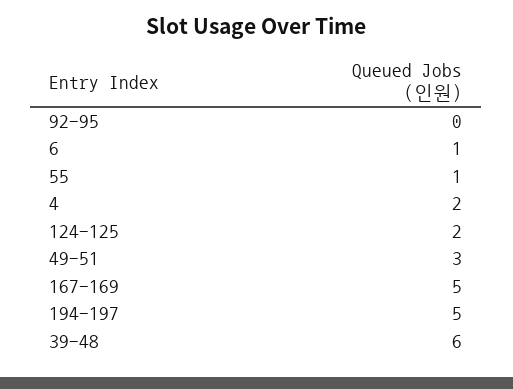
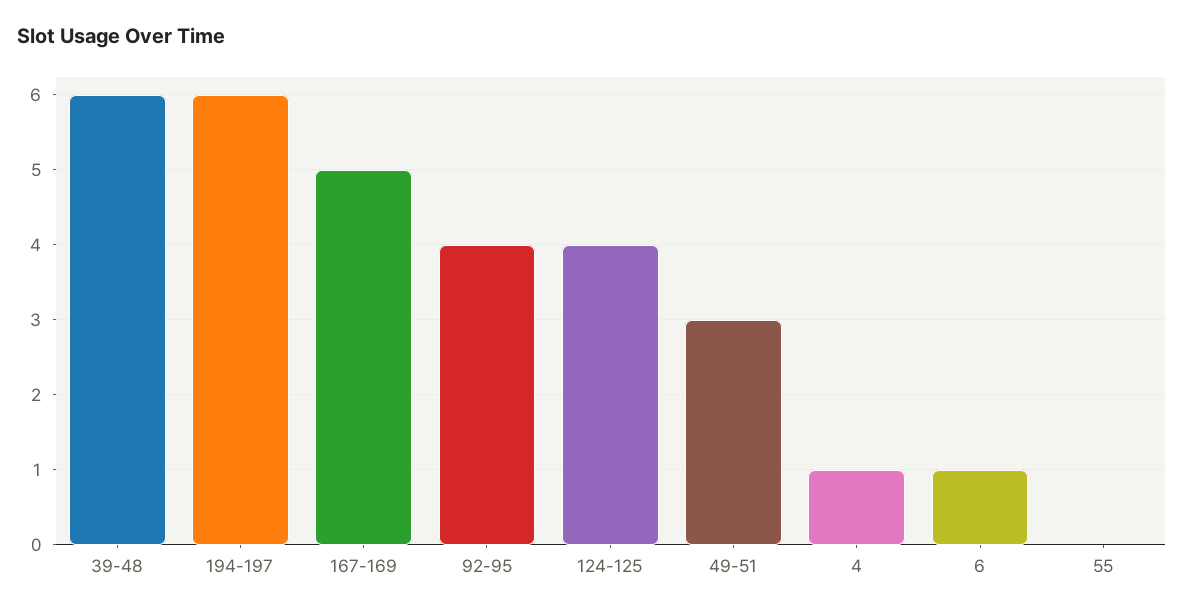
92-95: 0 -> 4
55: 1 -> 0
4: 2 -> 1
124-125: 2 -> 4
194-197: 5 -> 6

